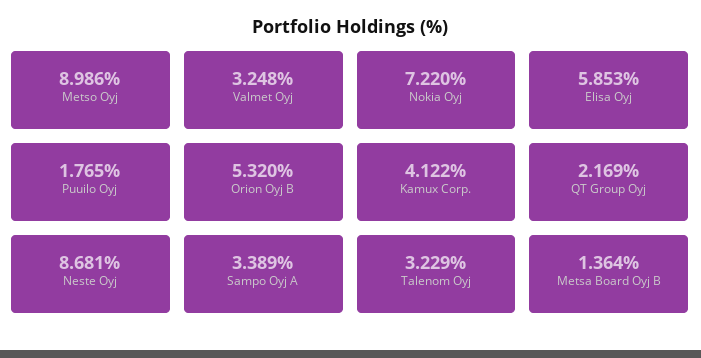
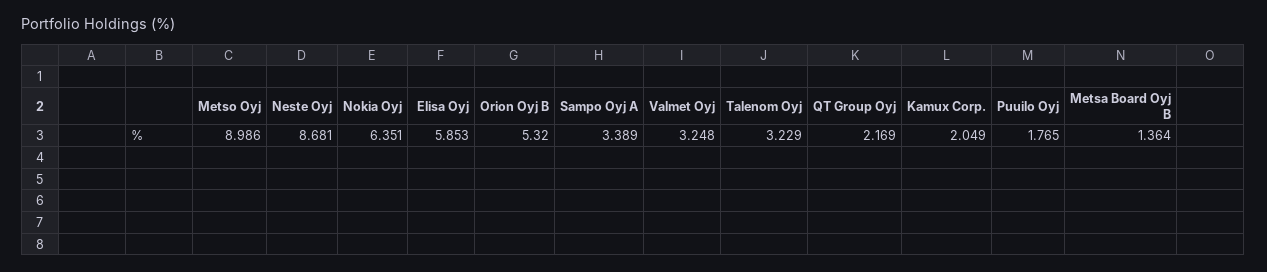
Nokia Oyj: 7.22 -> 6.351
Kamux Corp.: 4.122 -> 2.049

